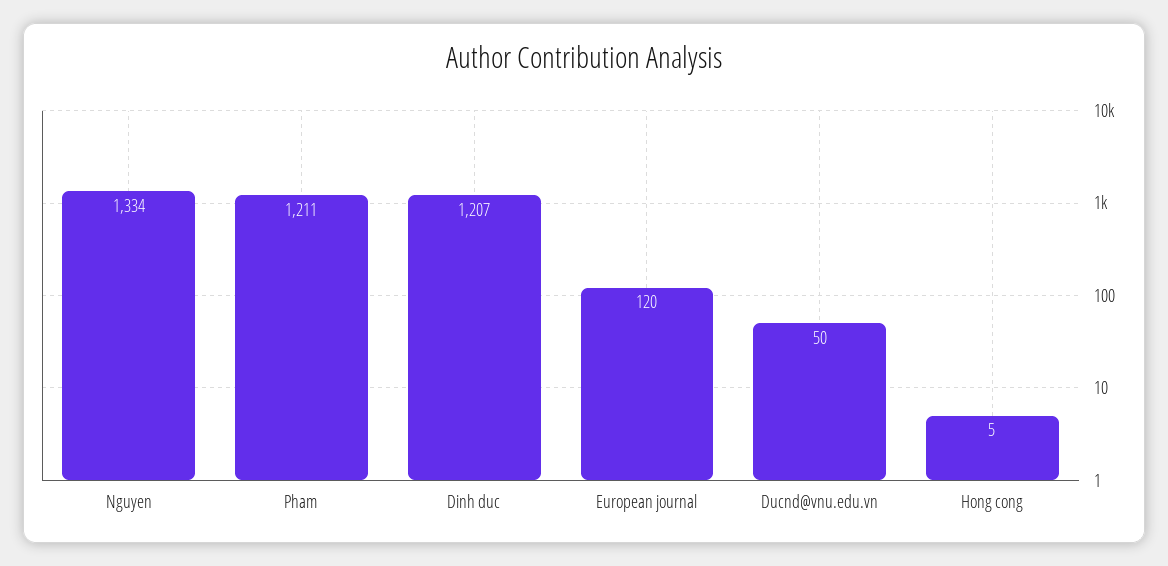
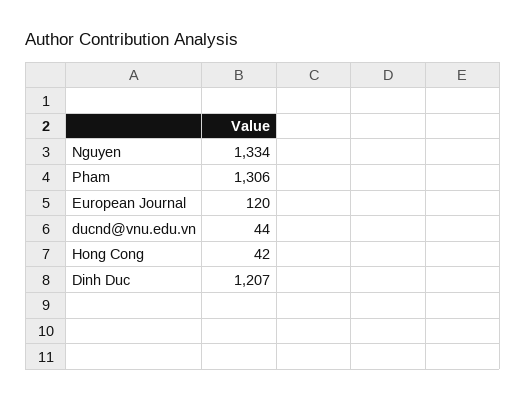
Pham: 1211 -> 1306
Ducnd@vnu.edu.vn: 50 -> 44
Hong cong: 5 -> 42

